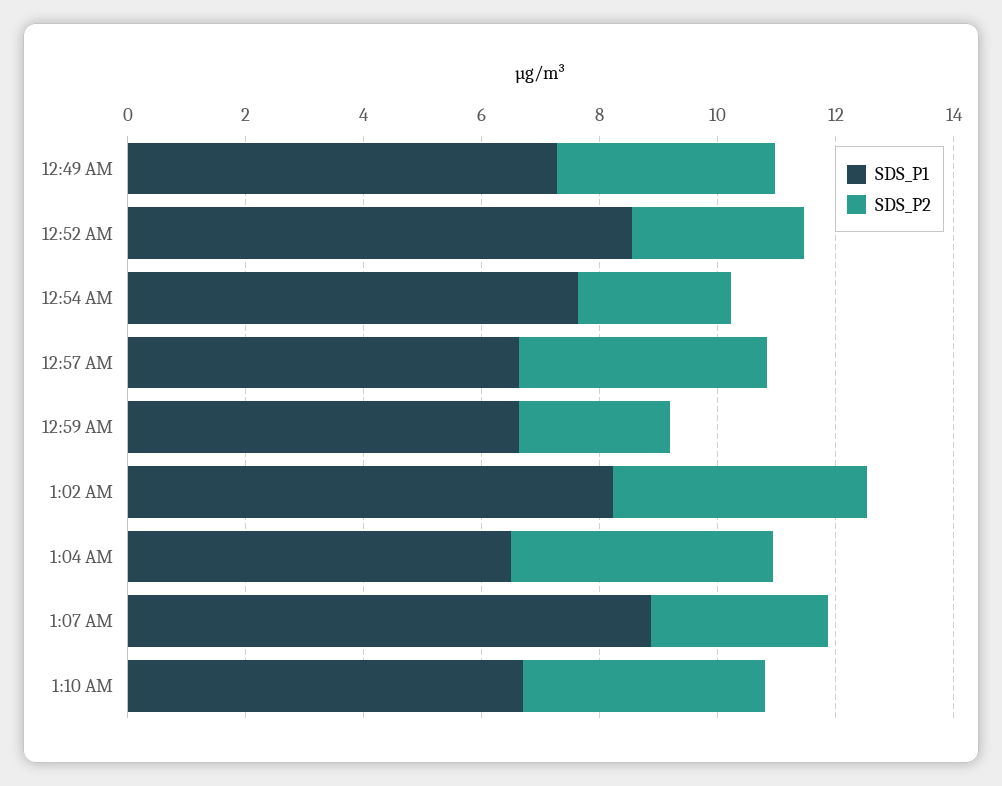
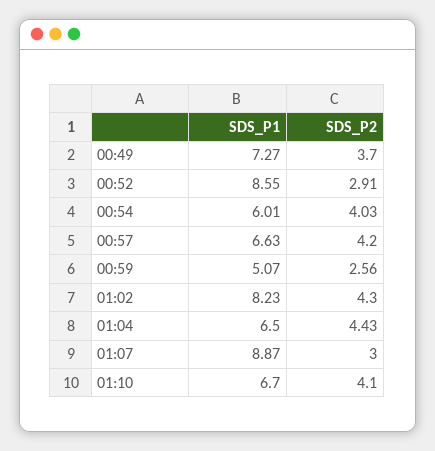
SDS_P1, 12:54 AM: 7.5 -> 6.01
SDS_P2, 12:54 AM: 2.5 -> 4.03
SDS_P1, 12:59 AM: 6.5 -> 5.07

